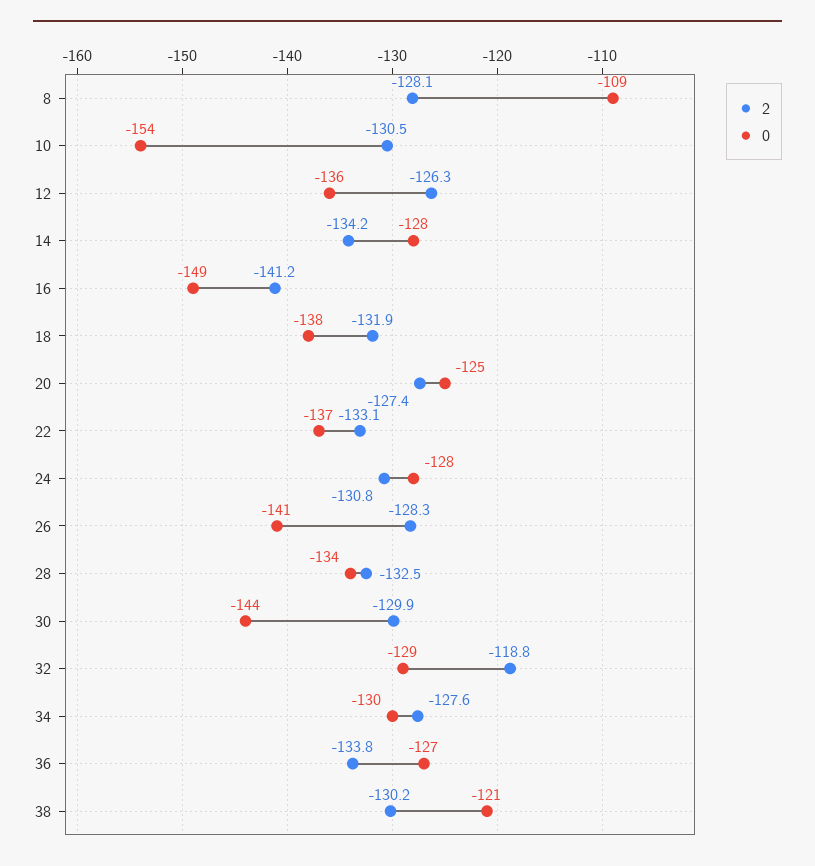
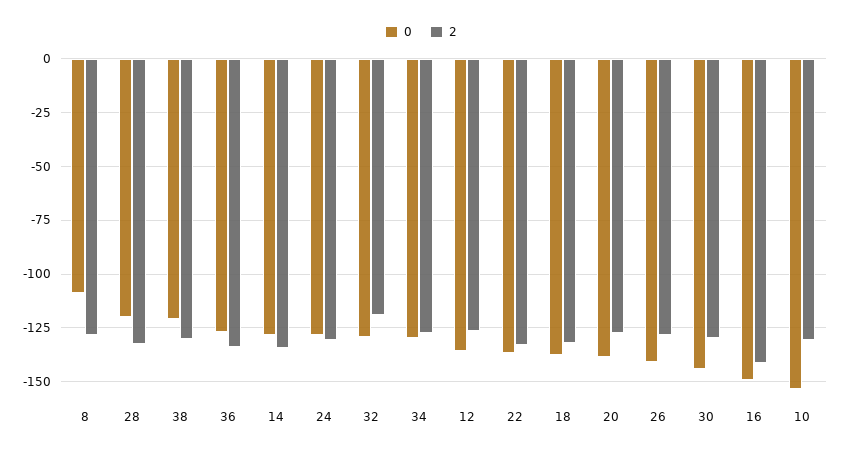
0, 20: -125 -> -140
0, 28: -134 -> -120

